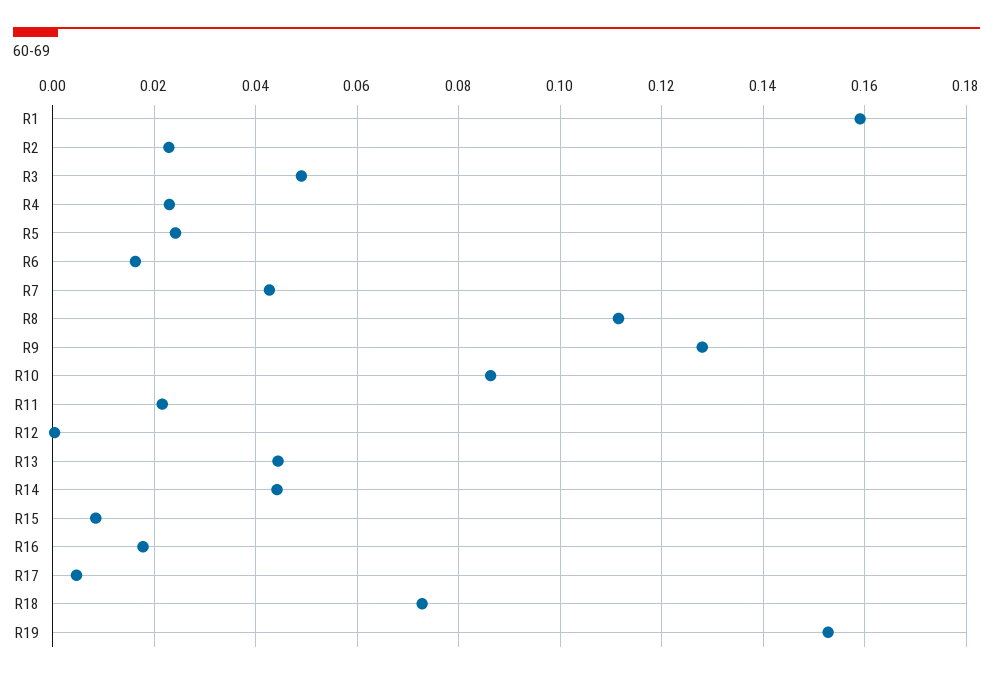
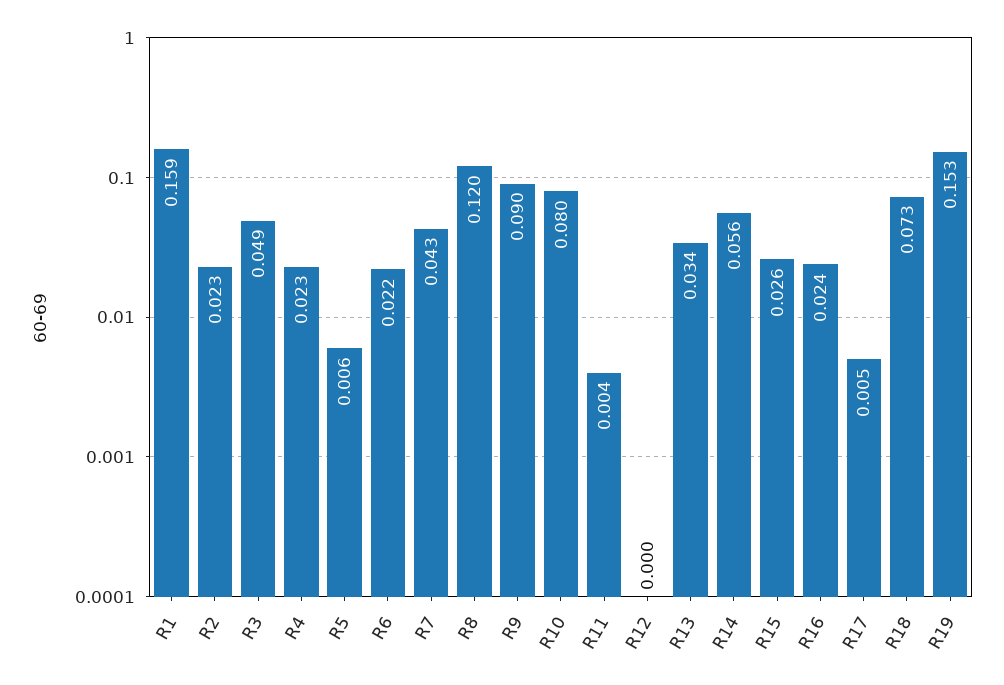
R5: 0.024 -> 0.006
R6: 0.016 -> 0.022
R8: 0.112 -> 0.12
R9: 0.128 -> 0.09
R10: 0.086 -> 0.08
R11: 0.022 -> 0.004
R13: 0.044 -> 0.034
R14: 0.044 -> 0.056
R15: 0.008 -> 0.026
R16: 0.018 -> 0.024

